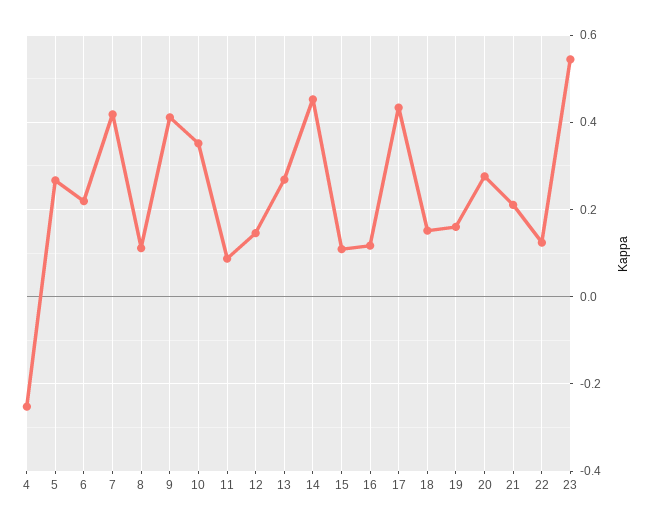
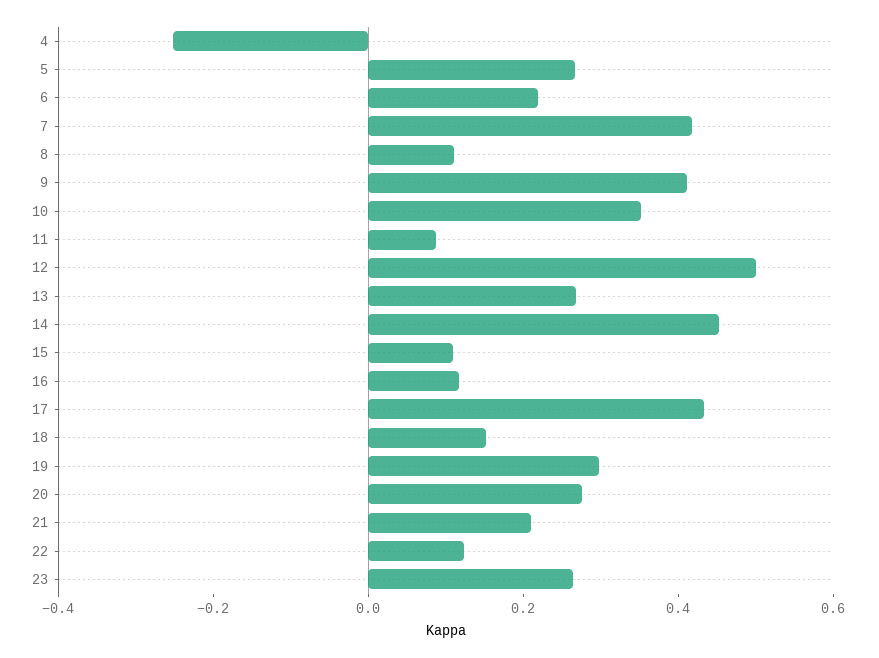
12: 0.14 -> 0.5
19: 0.16 -> 0.3
23: 0.54 -> 0.25

